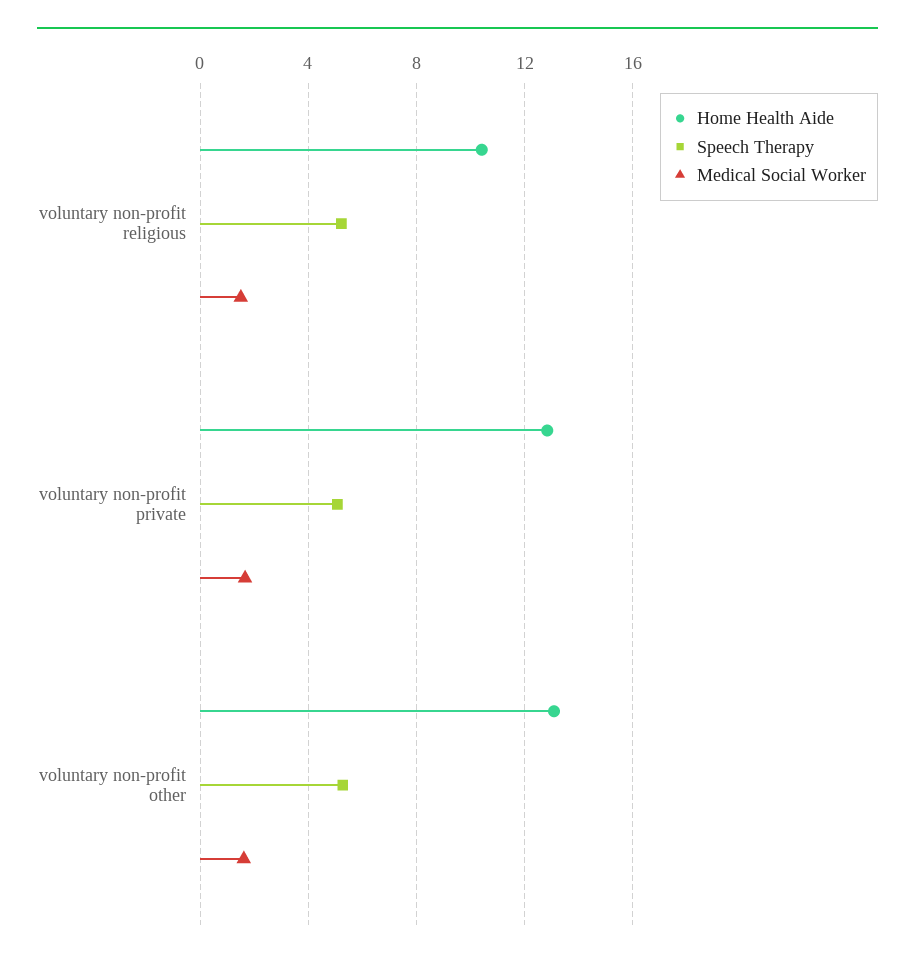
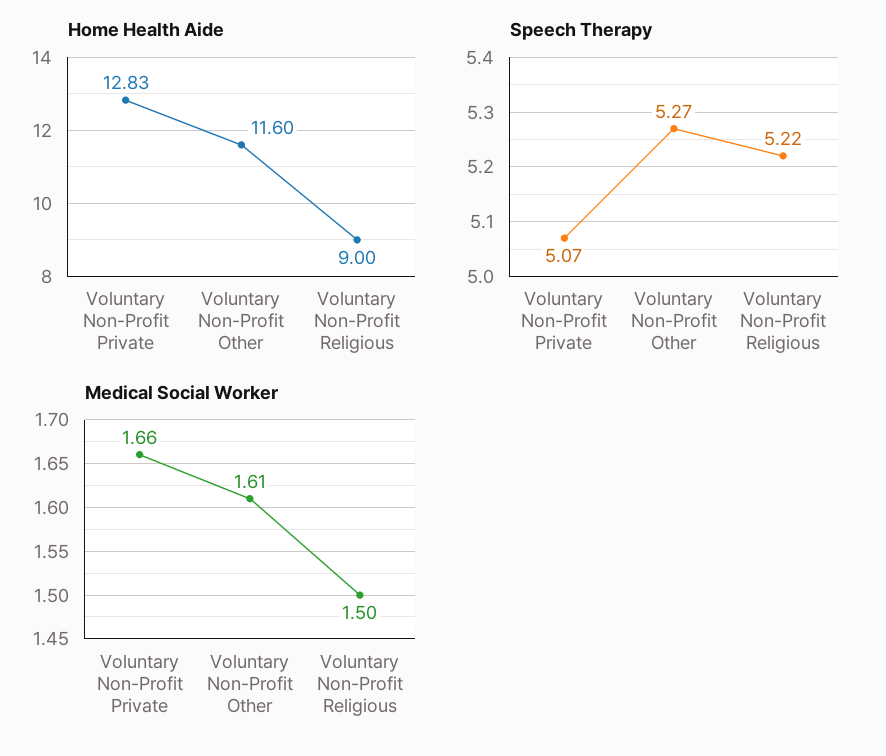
Home Health Aide, voluntary non-profit religious: 10.5 -> 9
Home Health Aide, voluntary non-profit other: 13 -> 11.6

